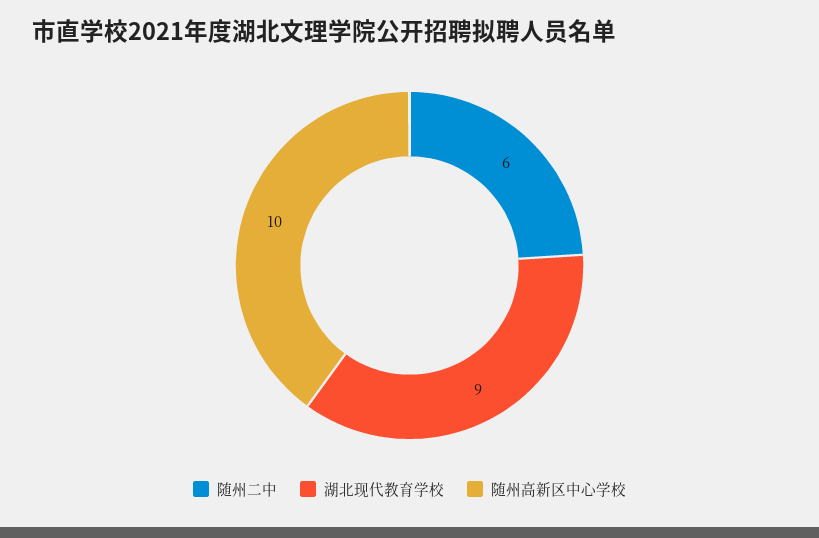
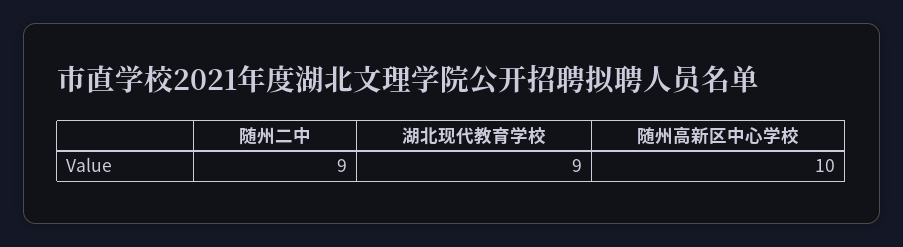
随州二中: 6 -> 9

